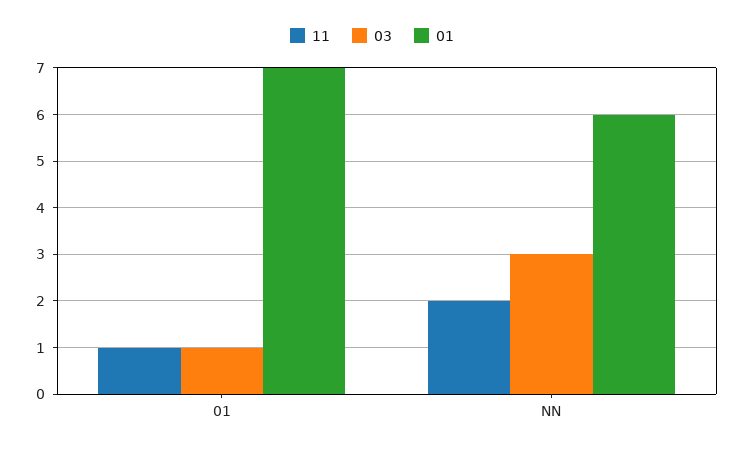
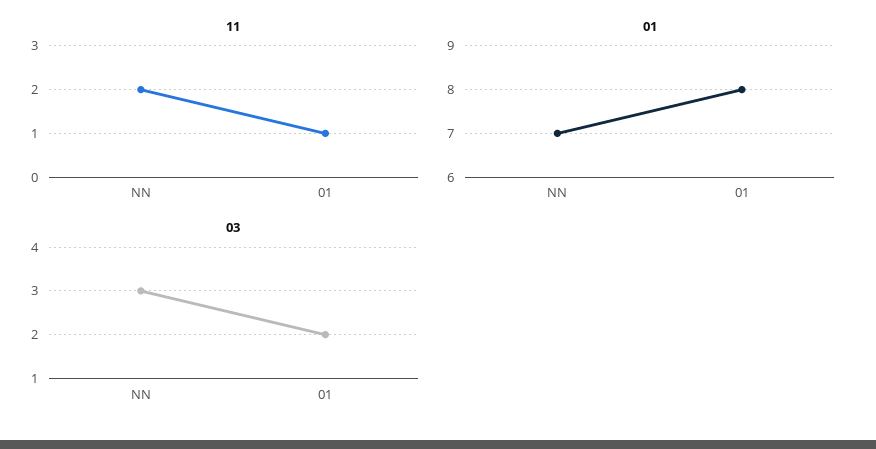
03, 01: 1 -> 2
01, 01: 7 -> 8
01, NN: 6 -> 7

